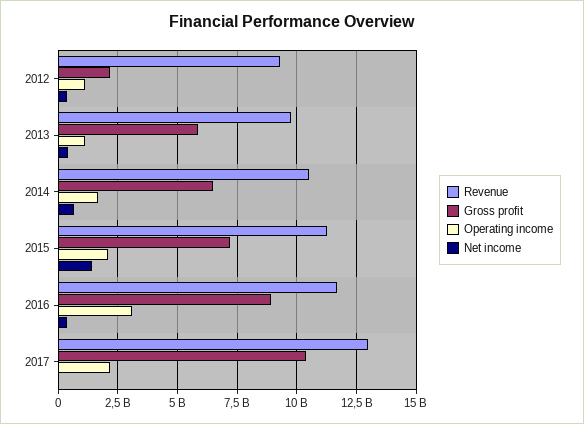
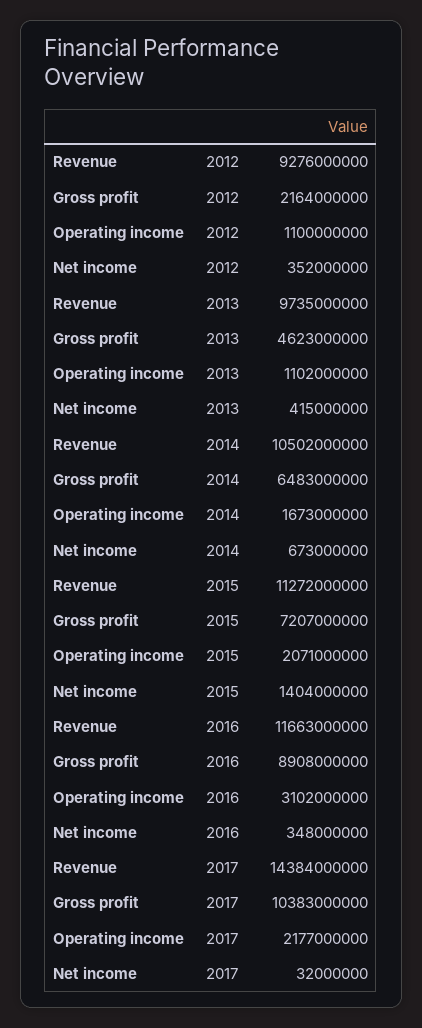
Gross profit, 2013: 6000000000 -> 4623000000
Revenue, 2017: 13000000000 -> 14384000000

